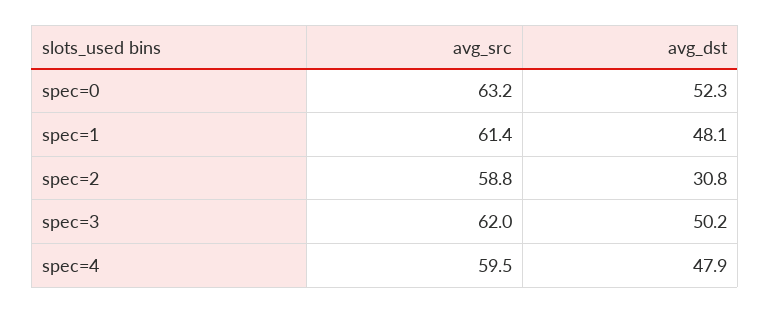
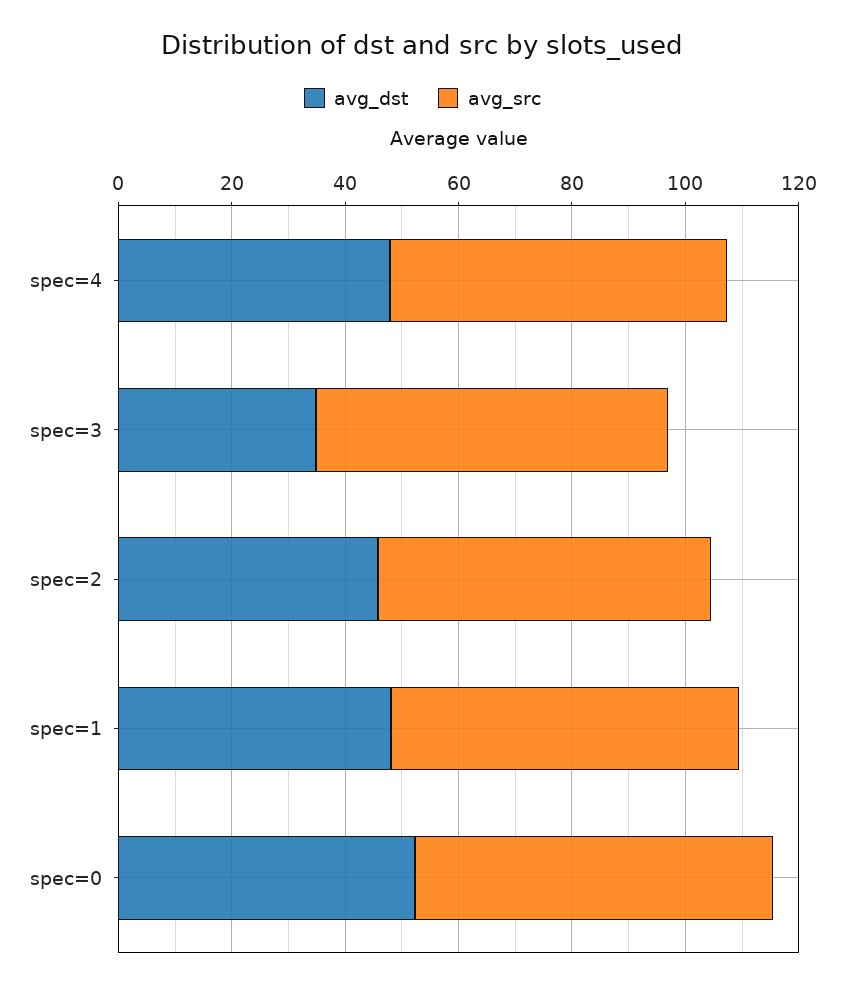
avg_dst, spec=2: 30.8 -> 45
avg_dst, spec=3: 50.2 -> 35

